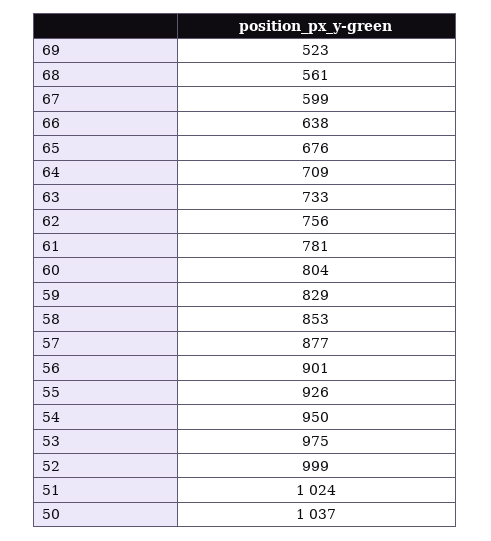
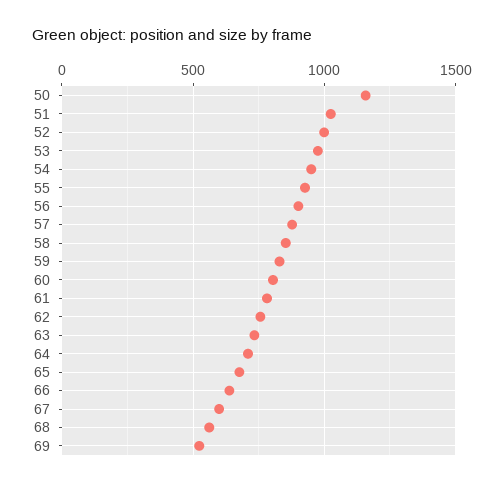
50: 1037 -> 1150

